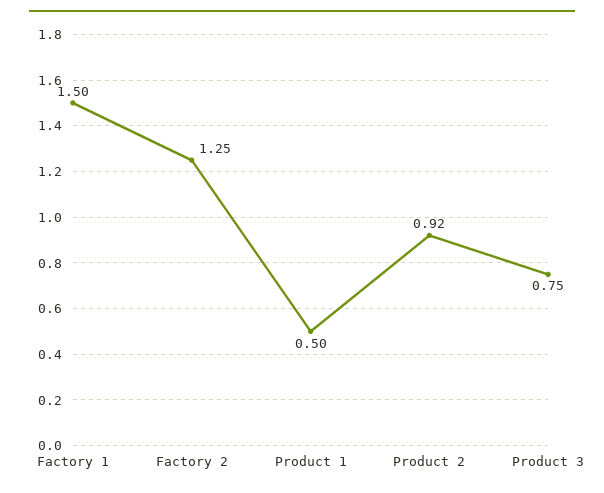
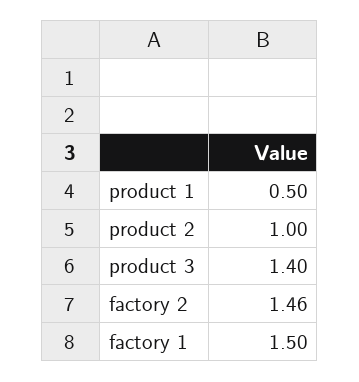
Factory 2: 1.25 -> 1.46
Product 2: 0.92 -> 1
Product 3: 0.75 -> 1.4

